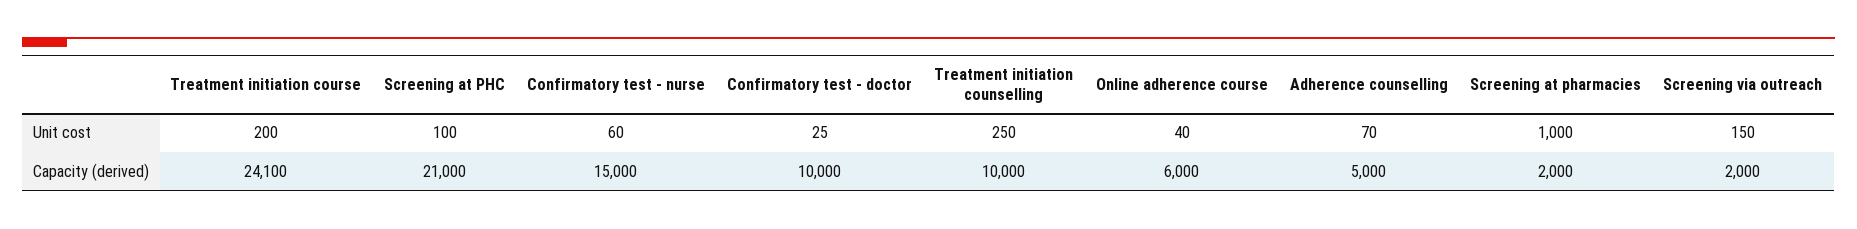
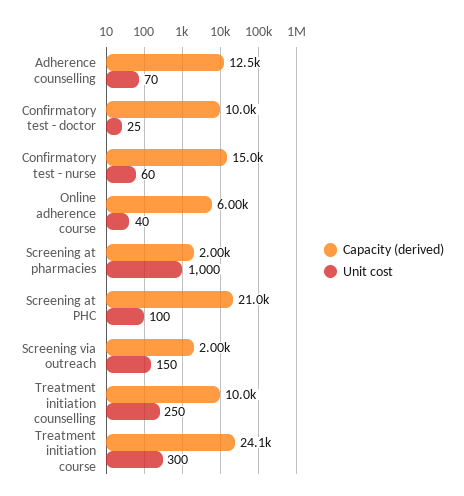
Unit cost, Treatment initiation course: 200 -> 300
Capacity (derived), Adherence counselling: 5000 -> 12500

